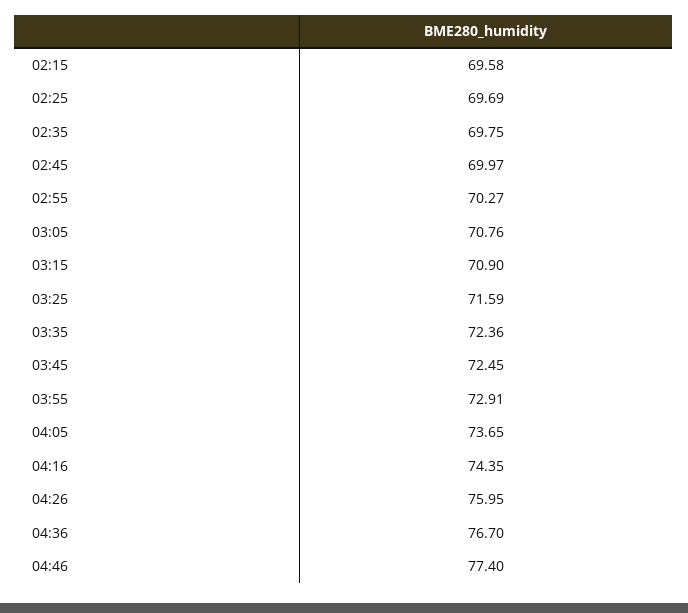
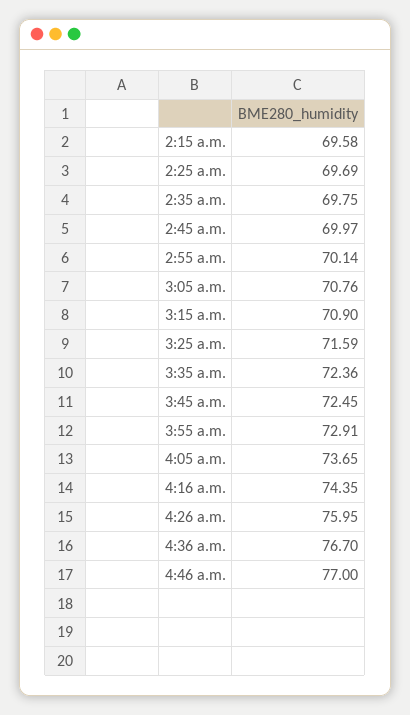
02:55: 70.27 -> 70.14
04:46: 77.4 -> 77

